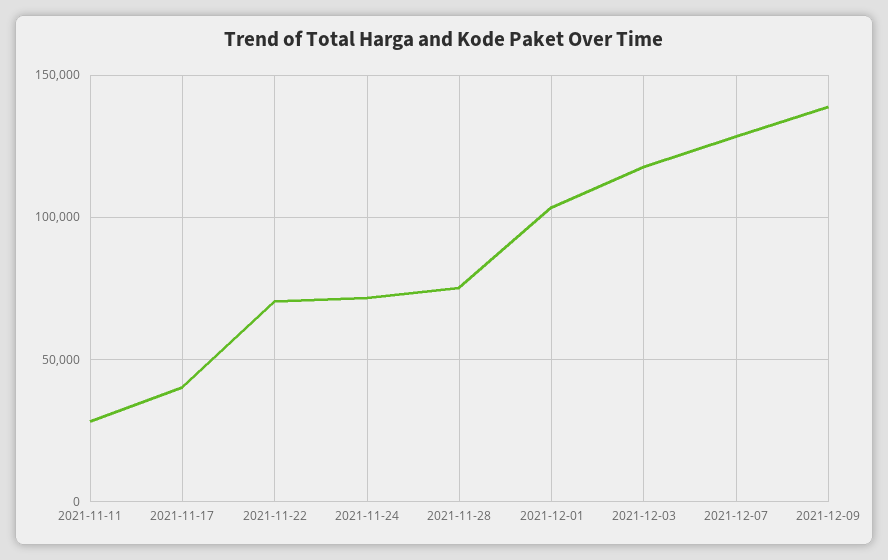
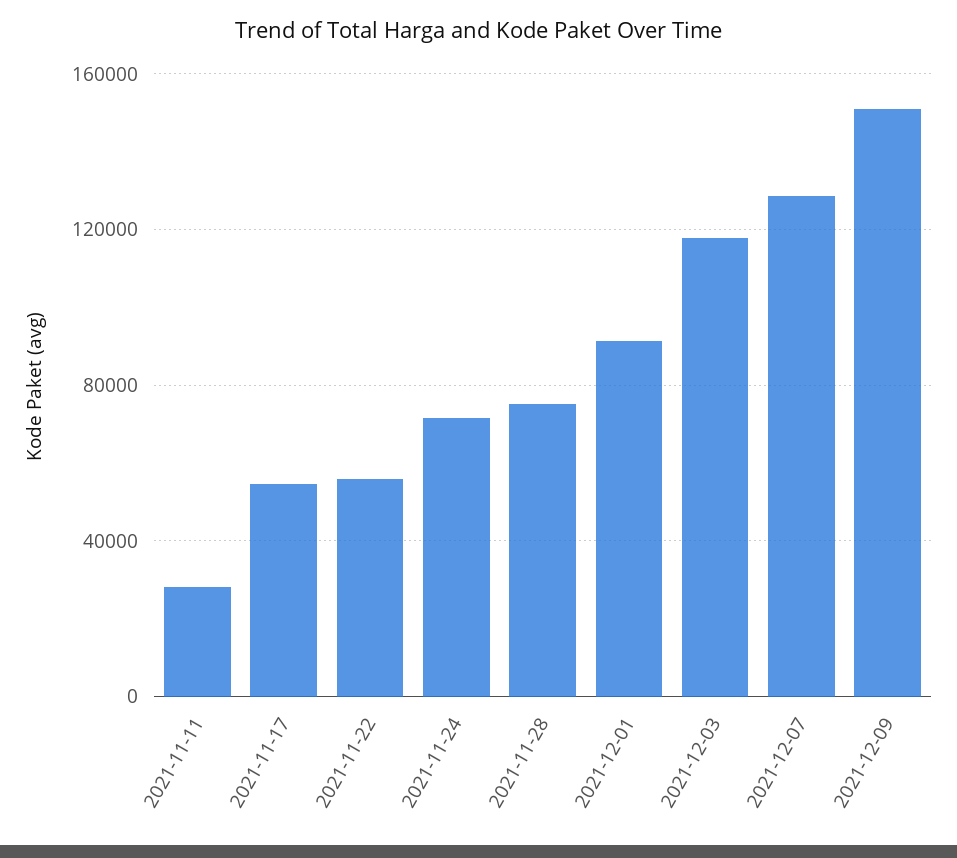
2021-11-17: 40000 -> 55000
2021-11-22: 70000 -> 55000
2021-12-01: 105000 -> 90000
2021-12-09: 140000 -> 150000

